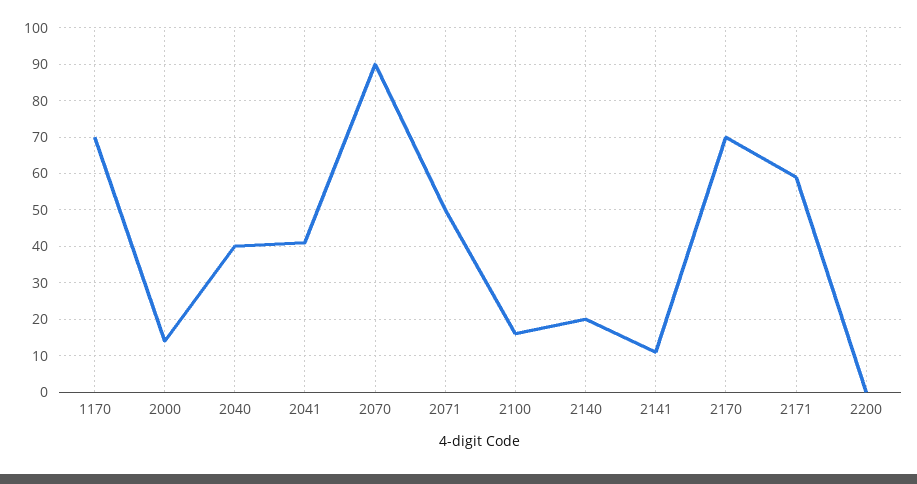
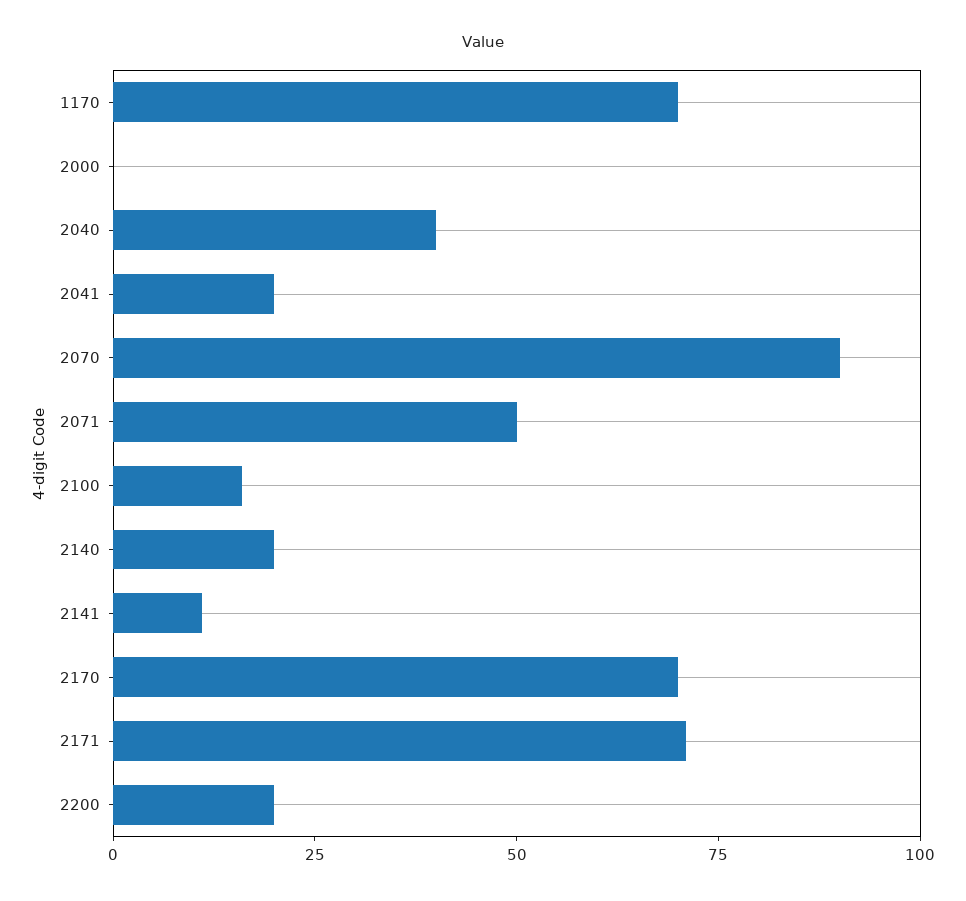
2000: 15 -> 0
2041: 40 -> 20
2171: 60 -> 70
2200: 0 -> 20

